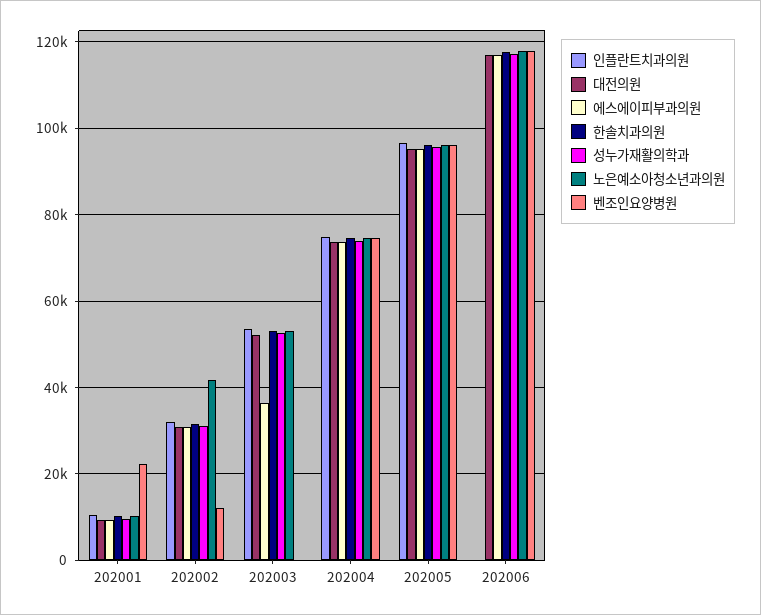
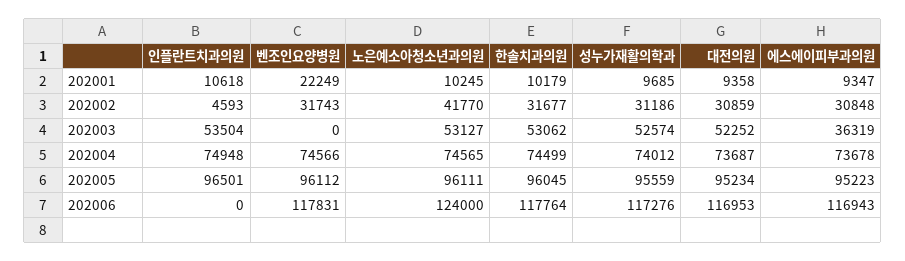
인플란트치과의원, 202002: 32000 -> 4593
벤조인요양병원, 202002: 12000 -> 31743
노은예소아청소년과의원, 202006: 118000 -> 124000

